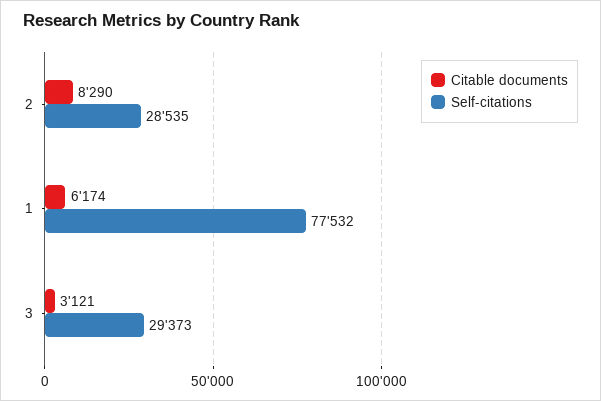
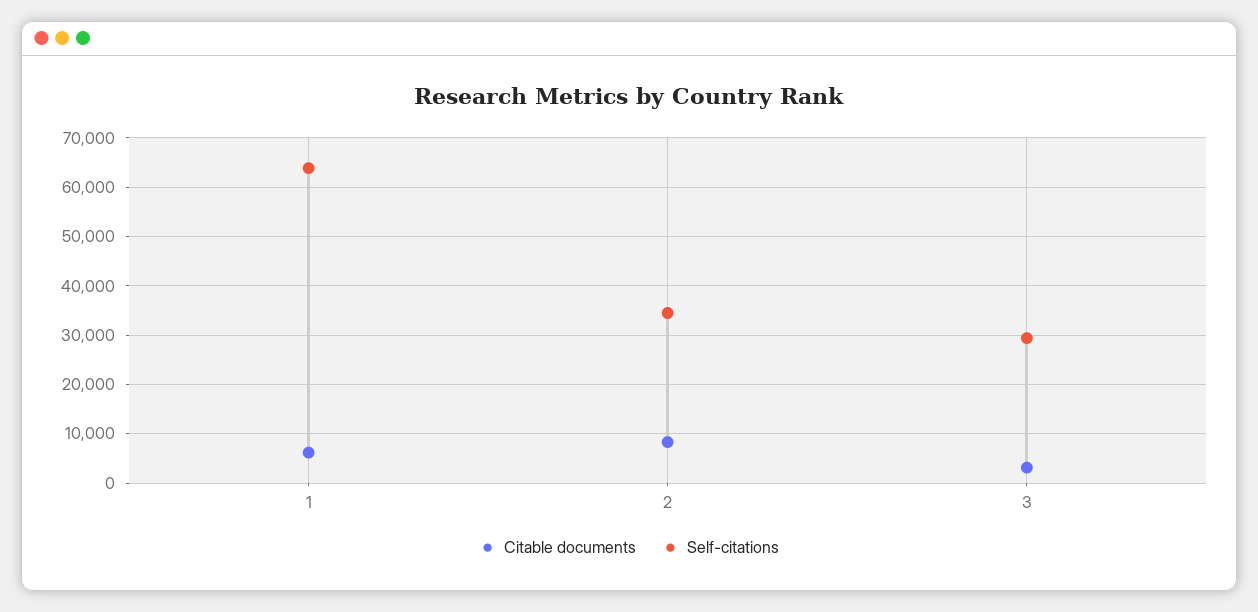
Self-citations, 2: 28535 -> 34000
Self-citations, 1: 77532 -> 64000

